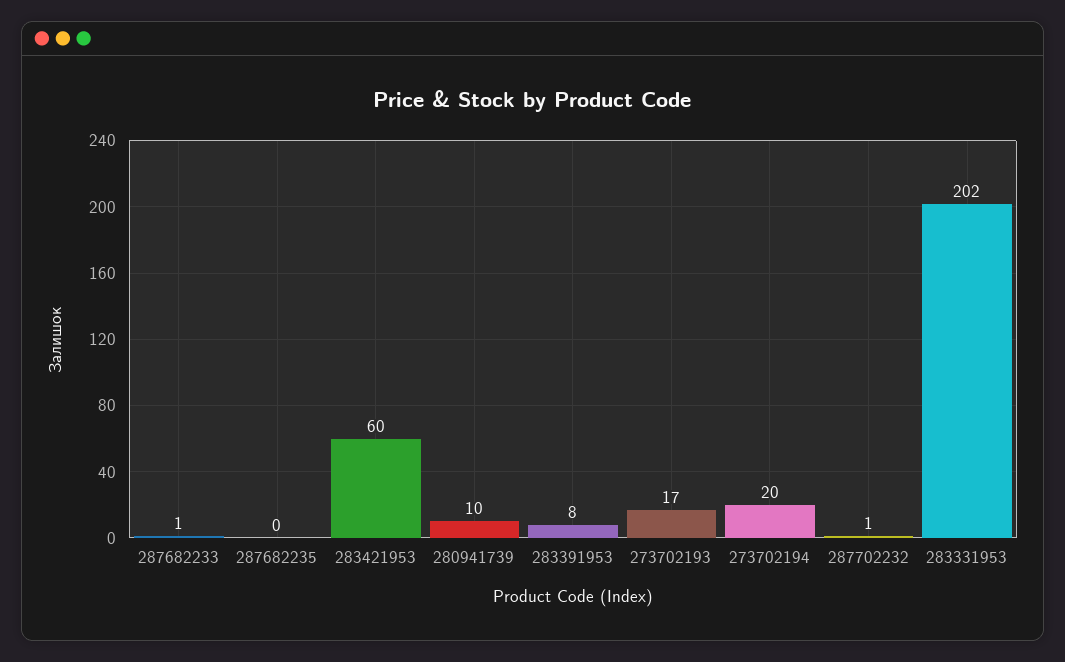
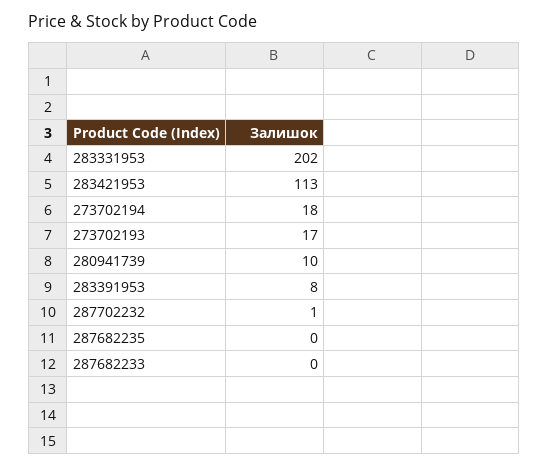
287682233: 1 -> 0
283421953: 60 -> 113
273702194: 20 -> 18

